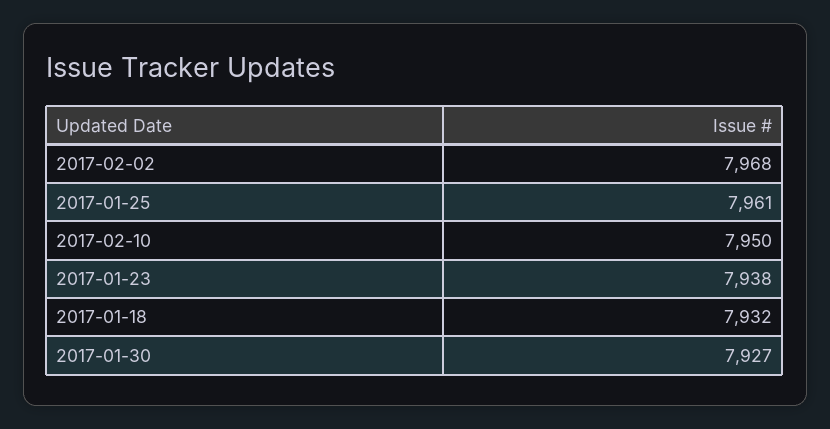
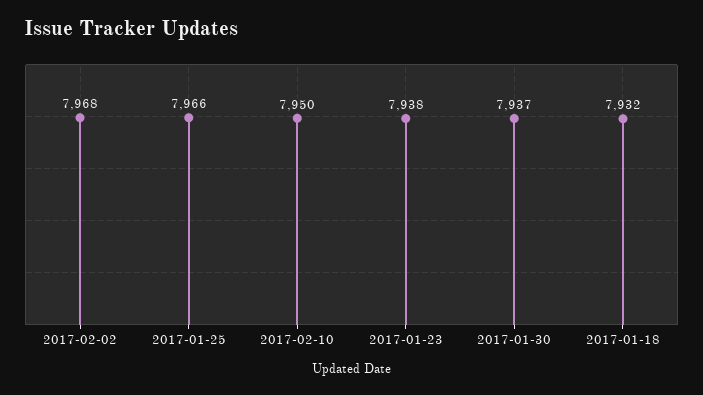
2017-01-25: 7961 -> 7966
2017-01-30: 7927 -> 7937

